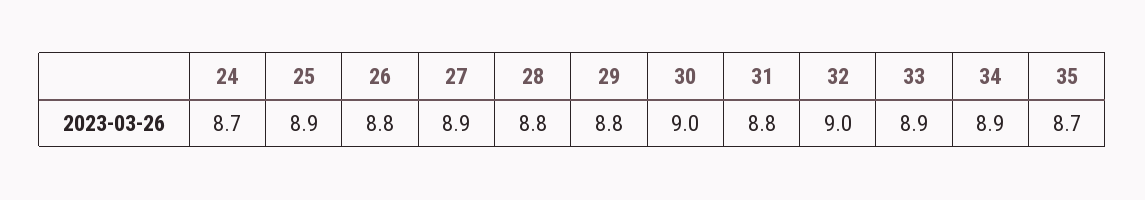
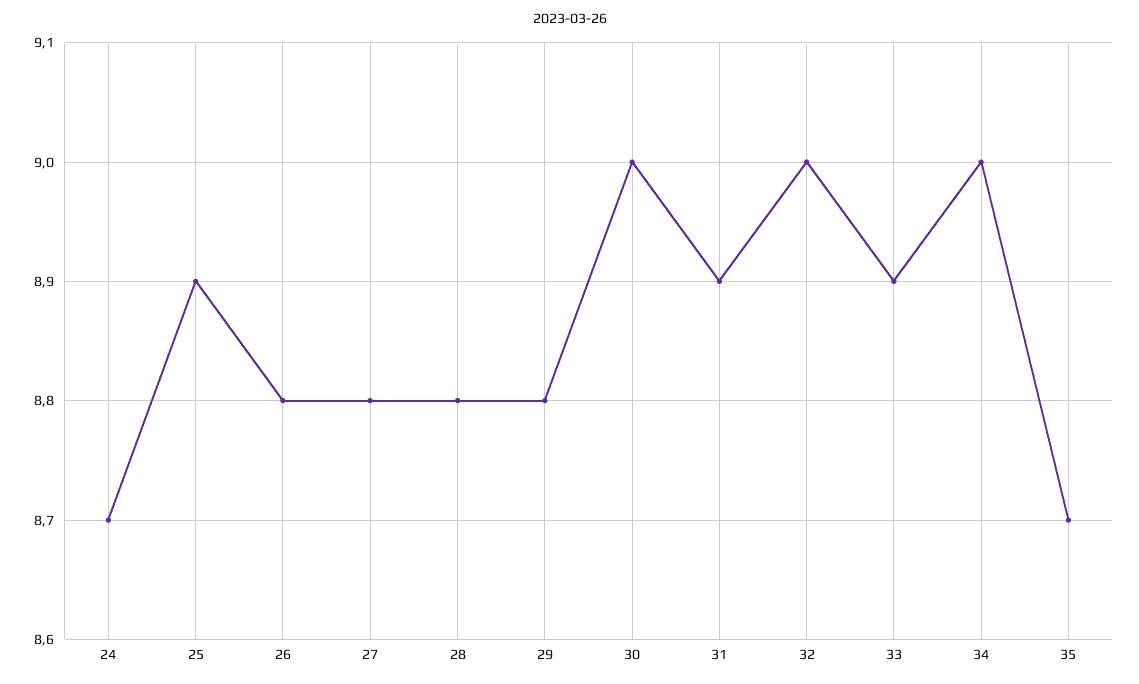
27: 8.9 -> 8.8
31: 8.8 -> 8.9
34: 8.9 -> 9

